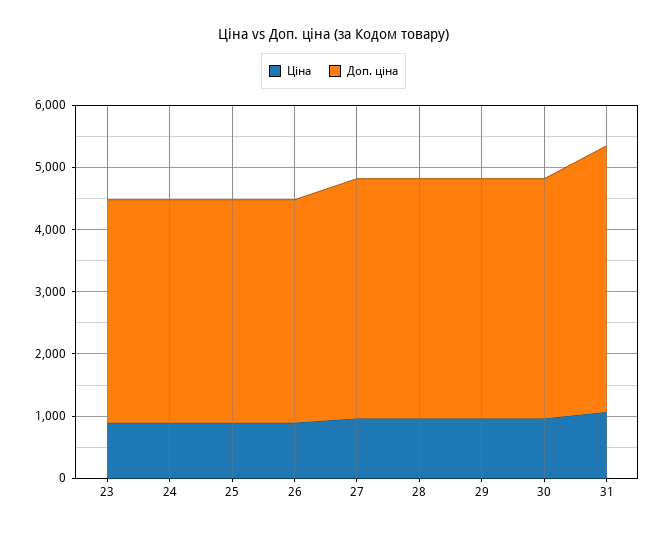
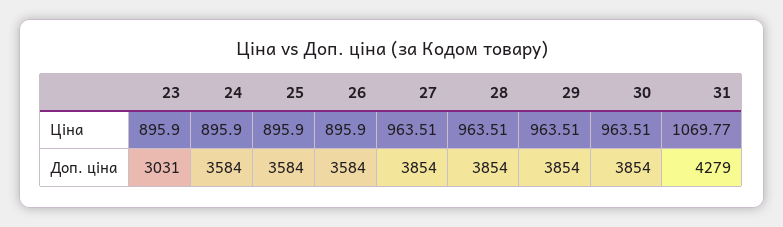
Доп. ціна, 23: 3600 -> 3031

